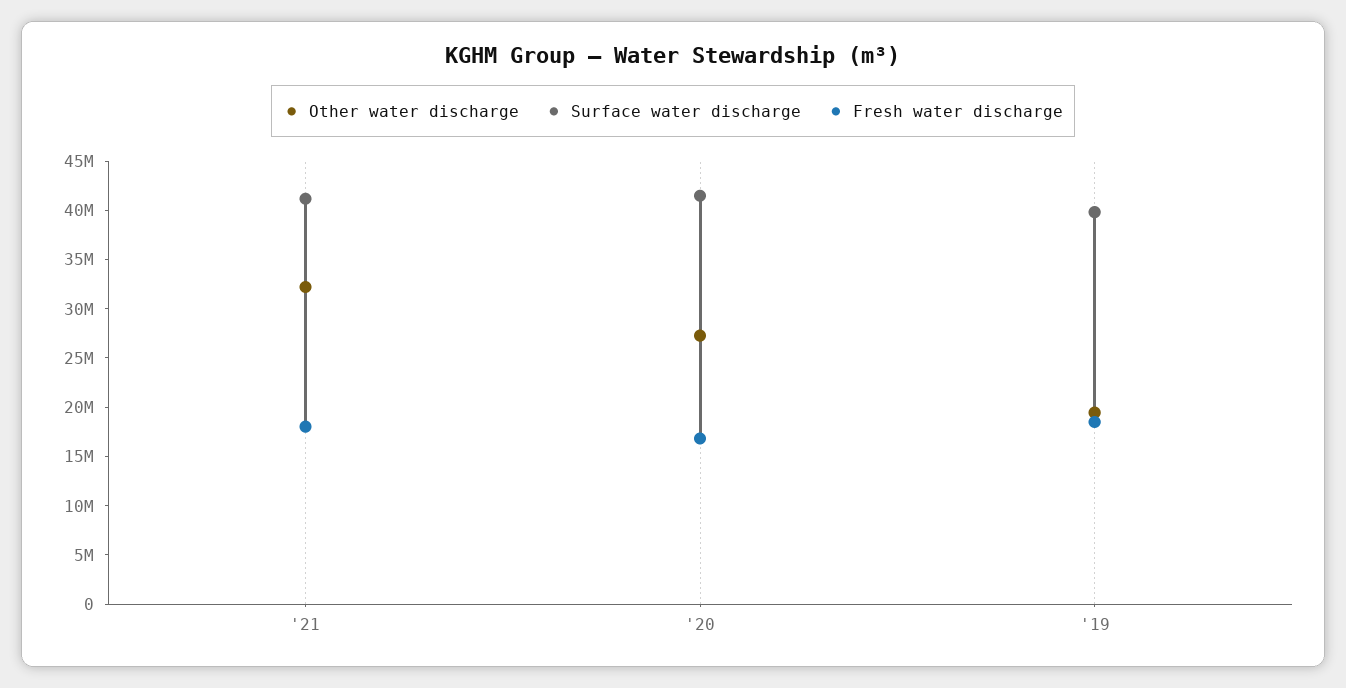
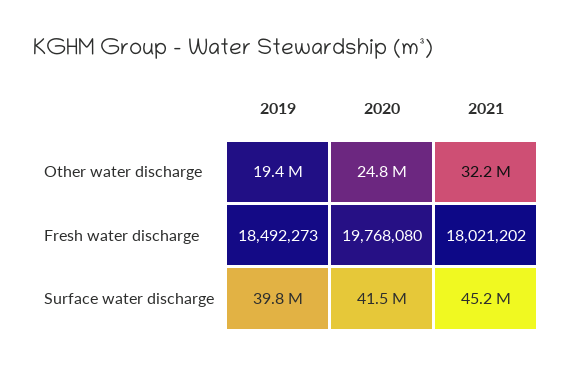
Surface water discharge, '21: 41000000 -> 45200000
Other water discharge, '20: 27000000 -> 24800000
Fresh water discharge, '20: 17000000 -> 19768080

